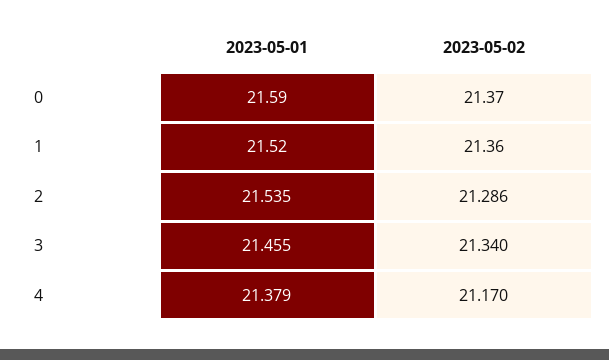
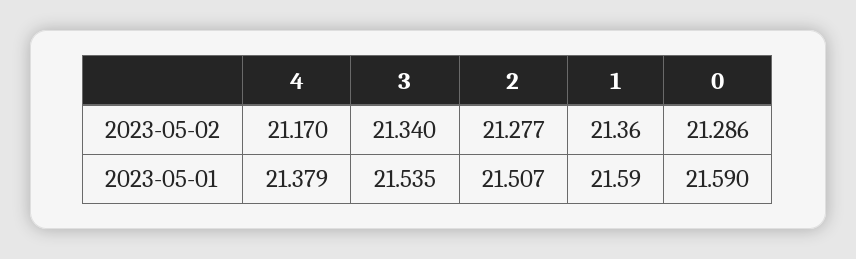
2023-05-02, 0: 21.37 -> 21.286
2023-05-01, 1: 21.52 -> 21.59
2023-05-01, 2: 21.535 -> 21.507
2023-05-02, 2: 21.286 -> 21.277
2023-05-01, 3: 21.455 -> 21.535

